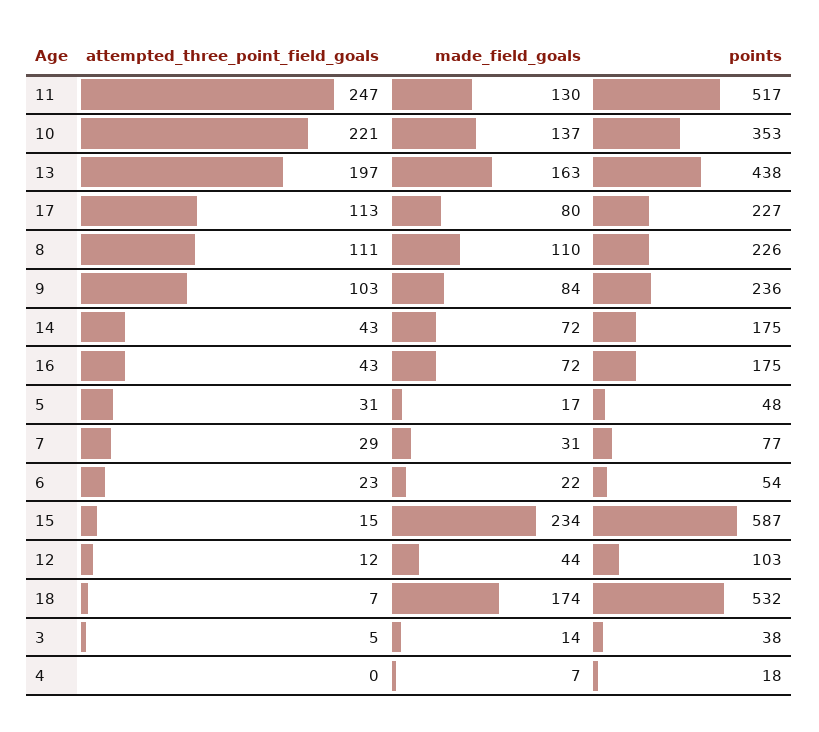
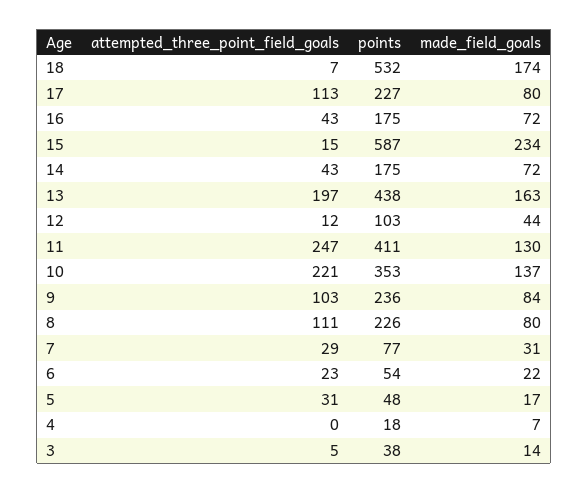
points, 11: 517 -> 411
made_field_goals, 8: 110 -> 80

